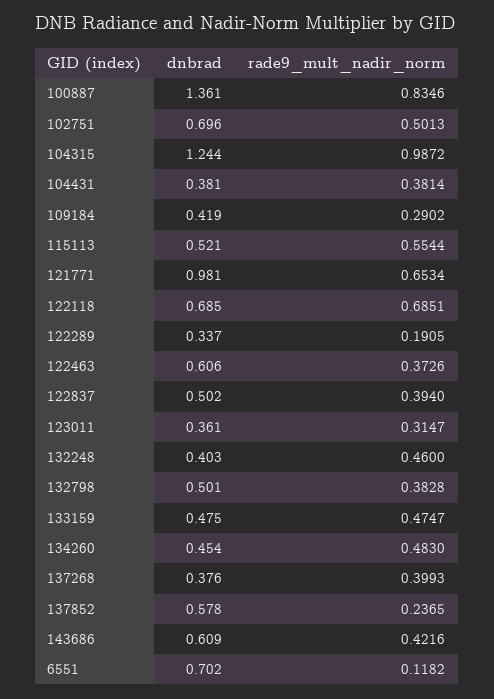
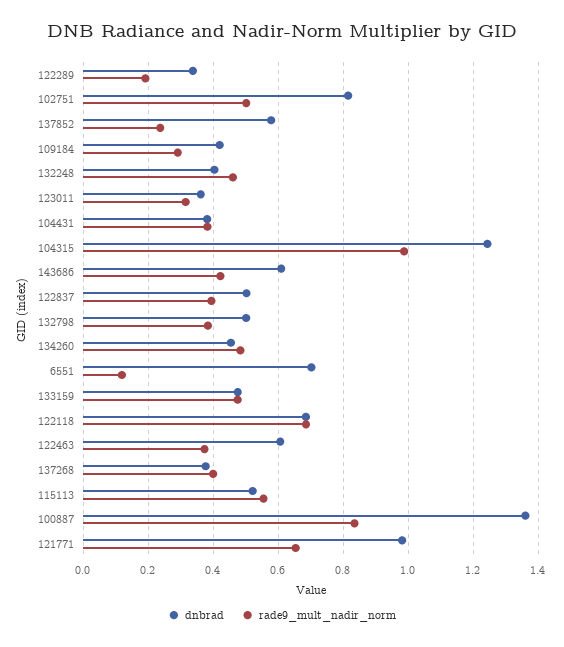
dnbrad, 102751: 0.696 -> 0.82

